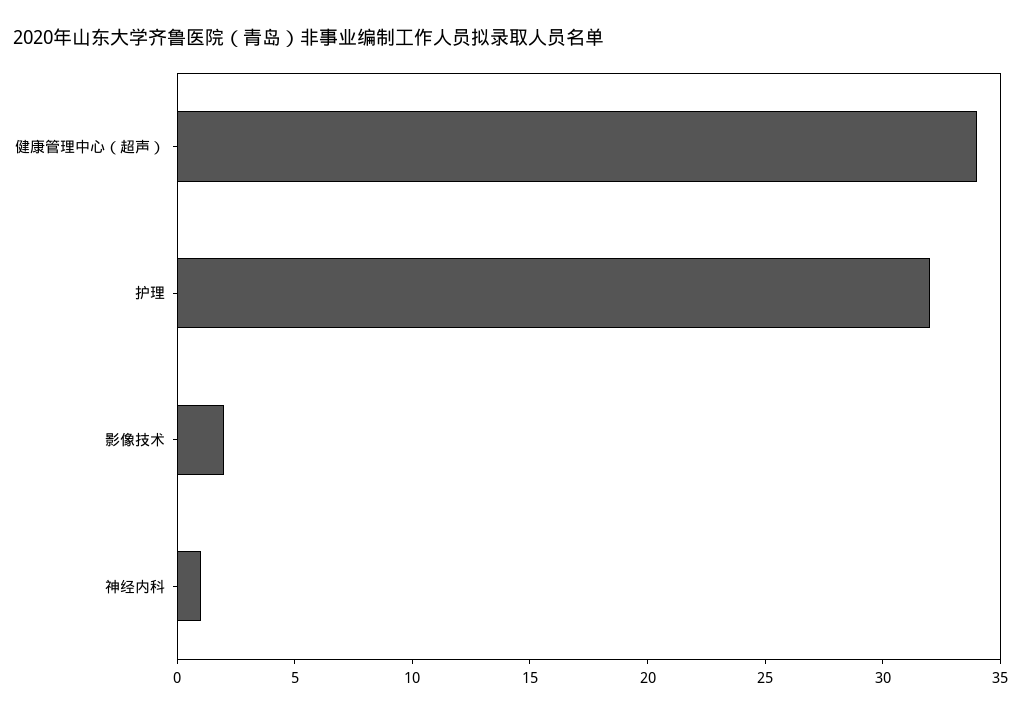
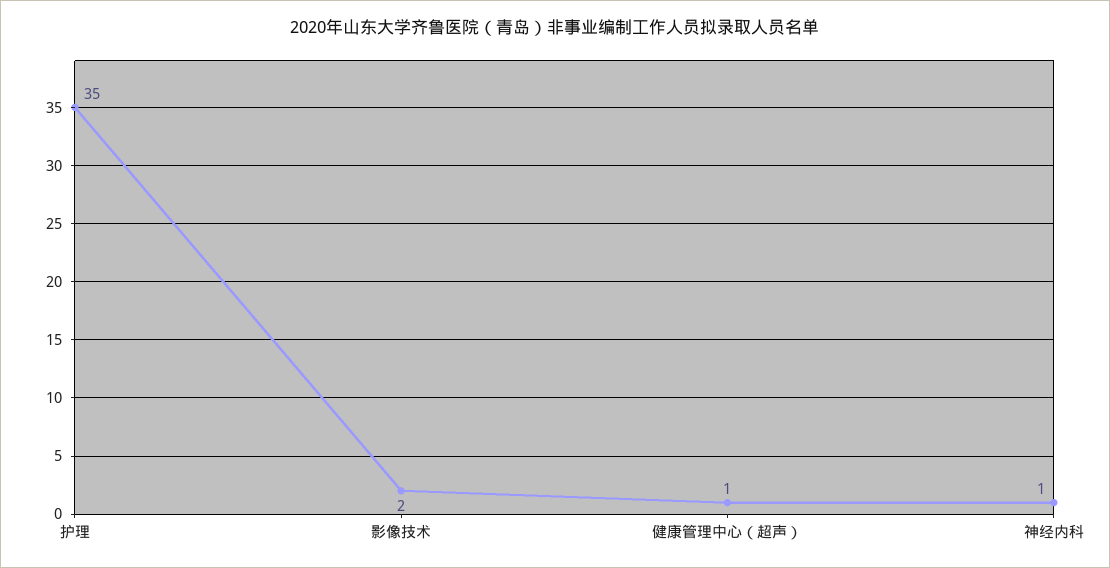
健康管理中心（超声）: 34 -> 1
护理: 32 -> 35

